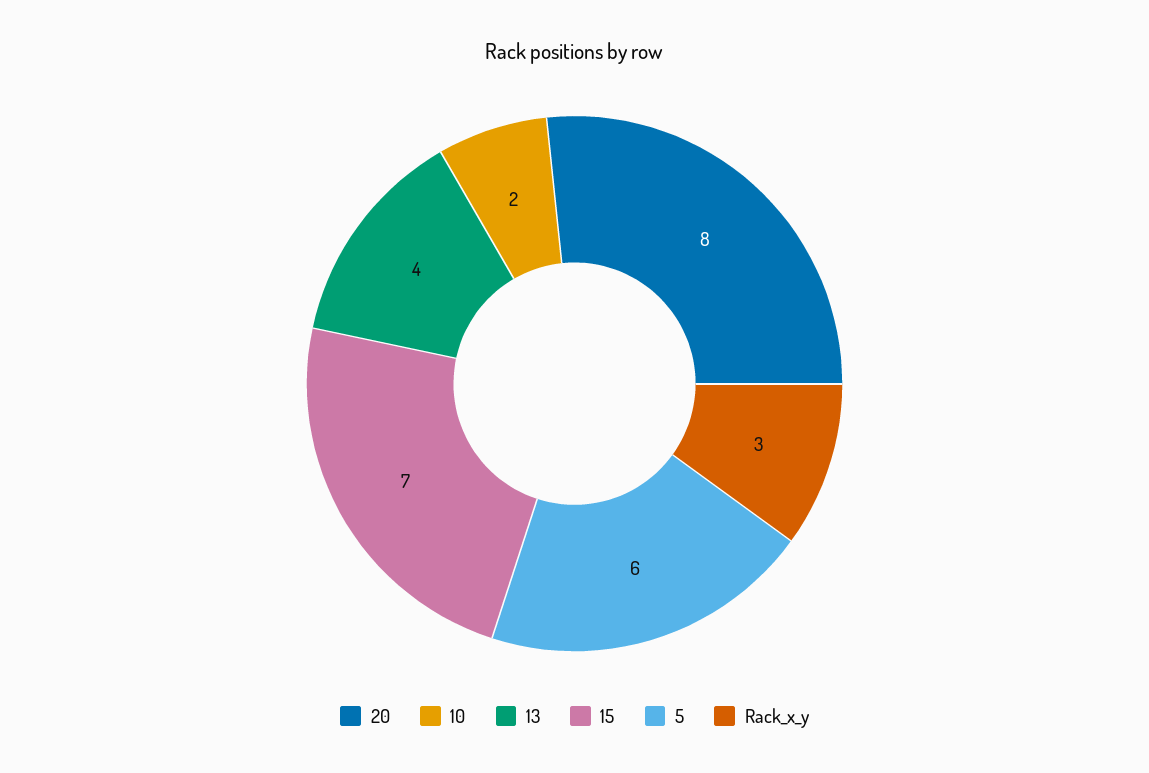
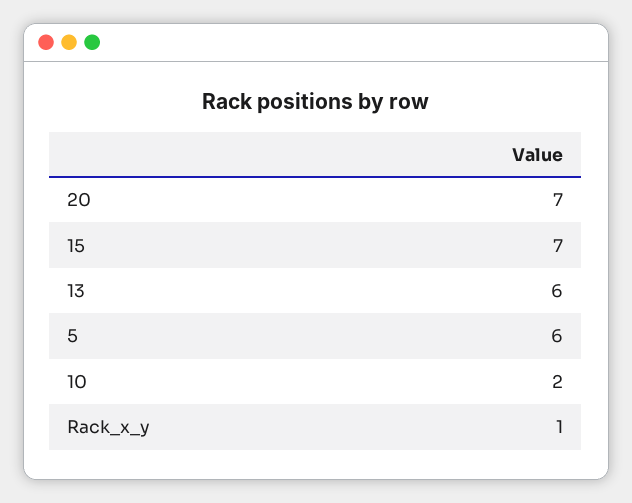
20: 8 -> 7
13: 4 -> 6
Rack_x_y: 3 -> 1

